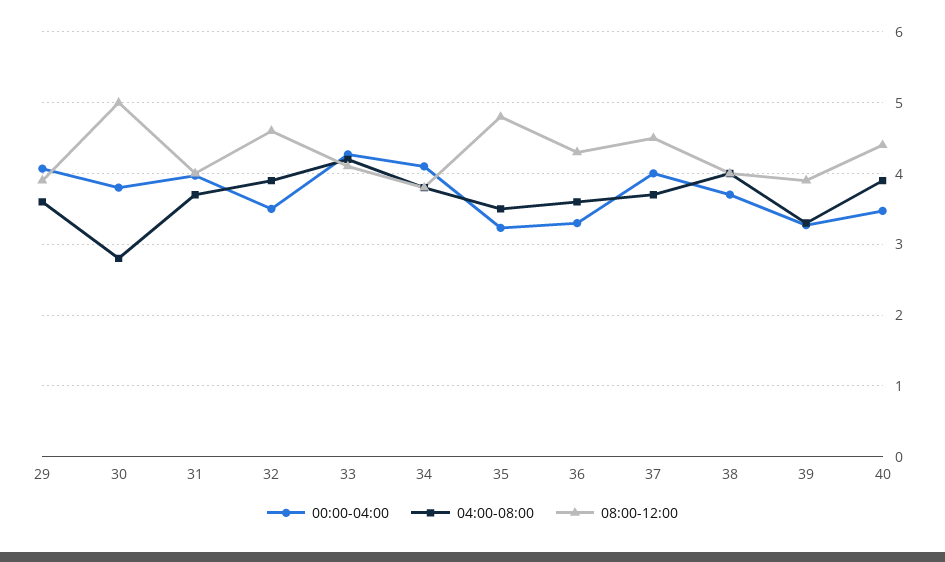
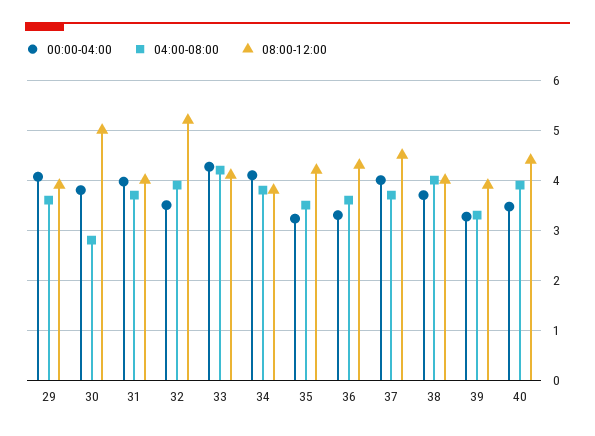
08:00-12:00, 32: 4.6 -> 5.2
08:00-12:00, 35: 4.8 -> 4.2

